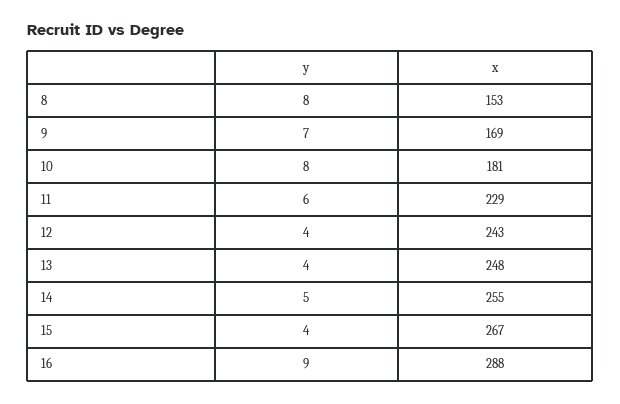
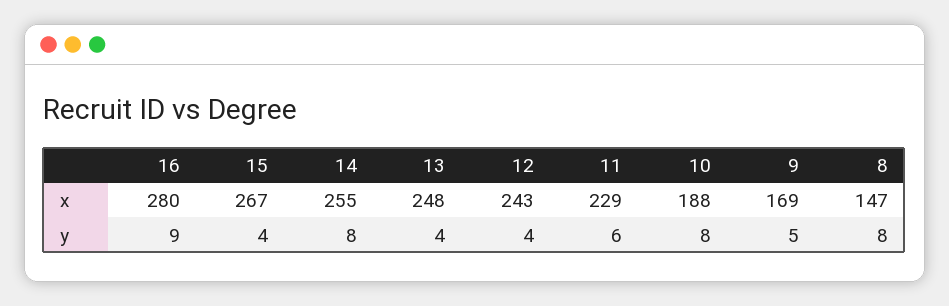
x, 8: 153 -> 147
y, 9: 7 -> 5
x, 10: 181 -> 188
y, 14: 5 -> 8
x, 16: 288 -> 280

